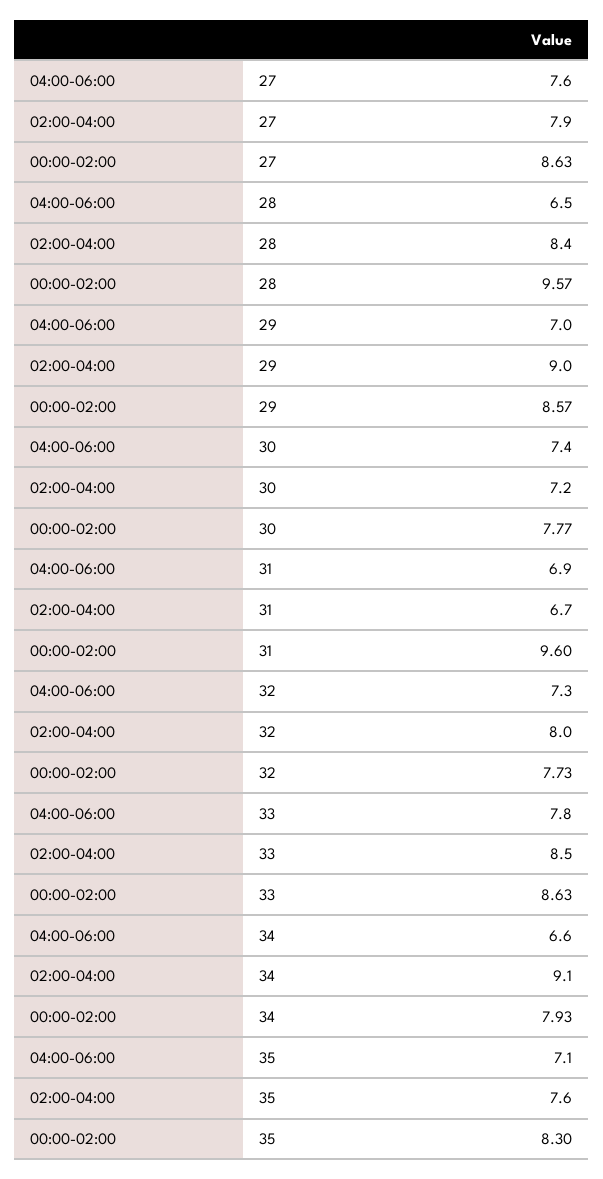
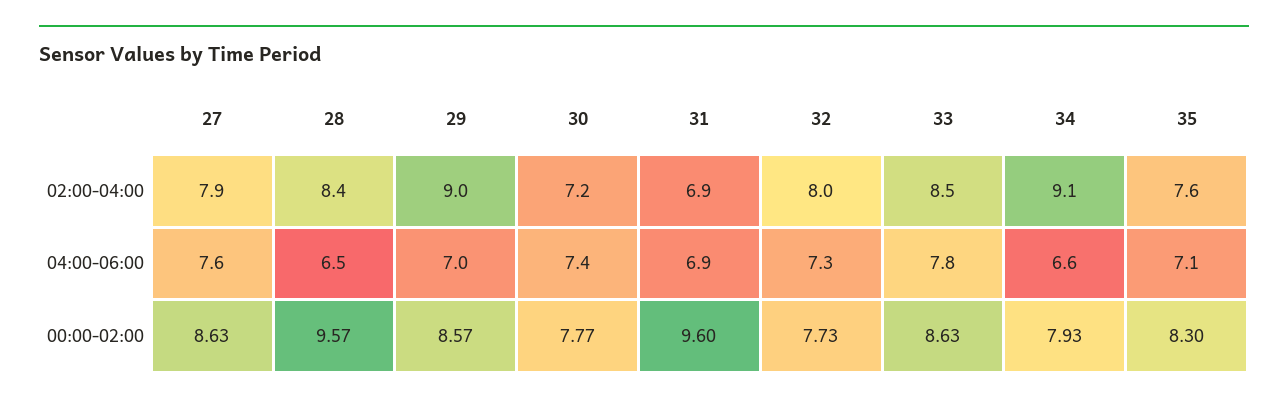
02:00-04:00, 31: 6.7 -> 6.9

